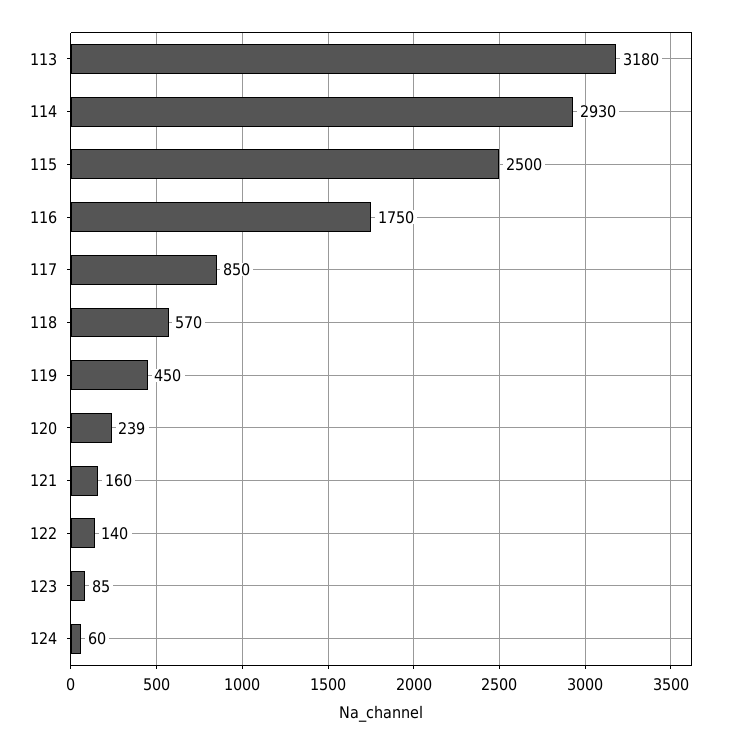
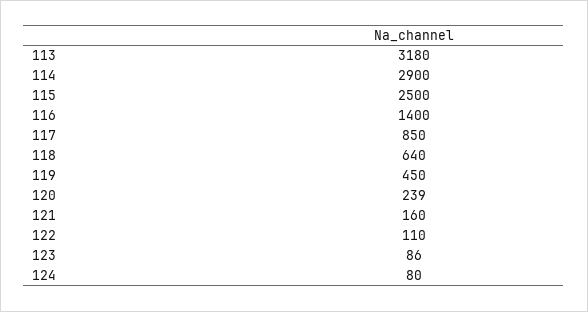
114: 2930 -> 2900
116: 1750 -> 1400
118: 570 -> 640
122: 140 -> 110
123: 85 -> 86
124: 60 -> 80

